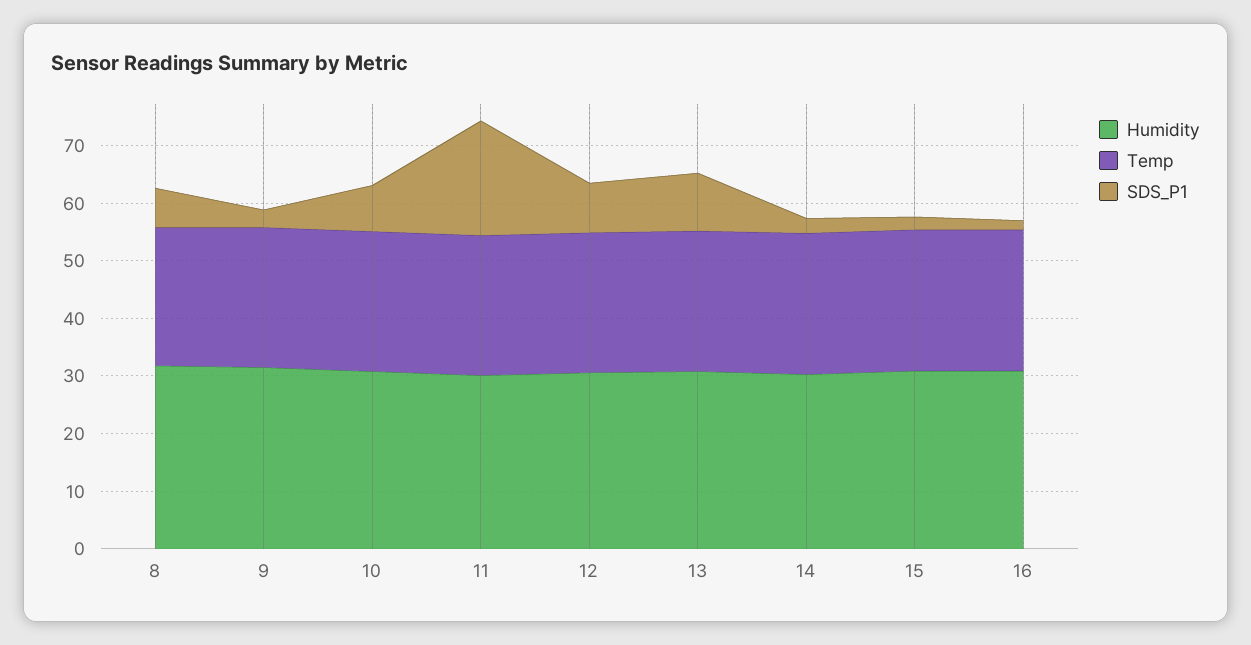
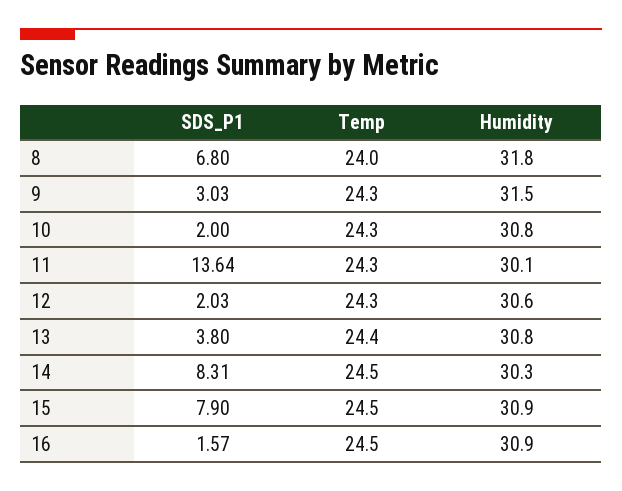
SDS_P1, 10: 8 -> 2
SDS_P1, 11: 20 -> 13.64
SDS_P1, 12: 8 -> 2.03
SDS_P1, 13: 10 -> 3.8
SDS_P1, 14: 2 -> 8.31
SDS_P1, 15: 2 -> 7.9

